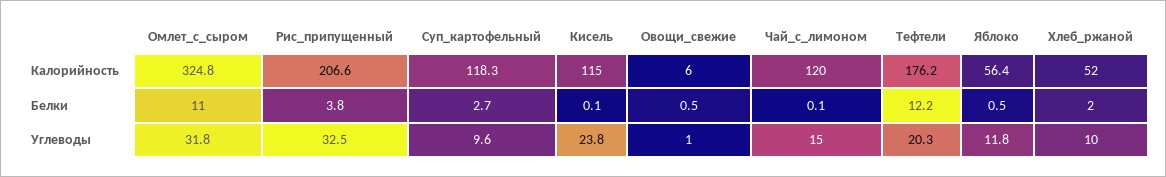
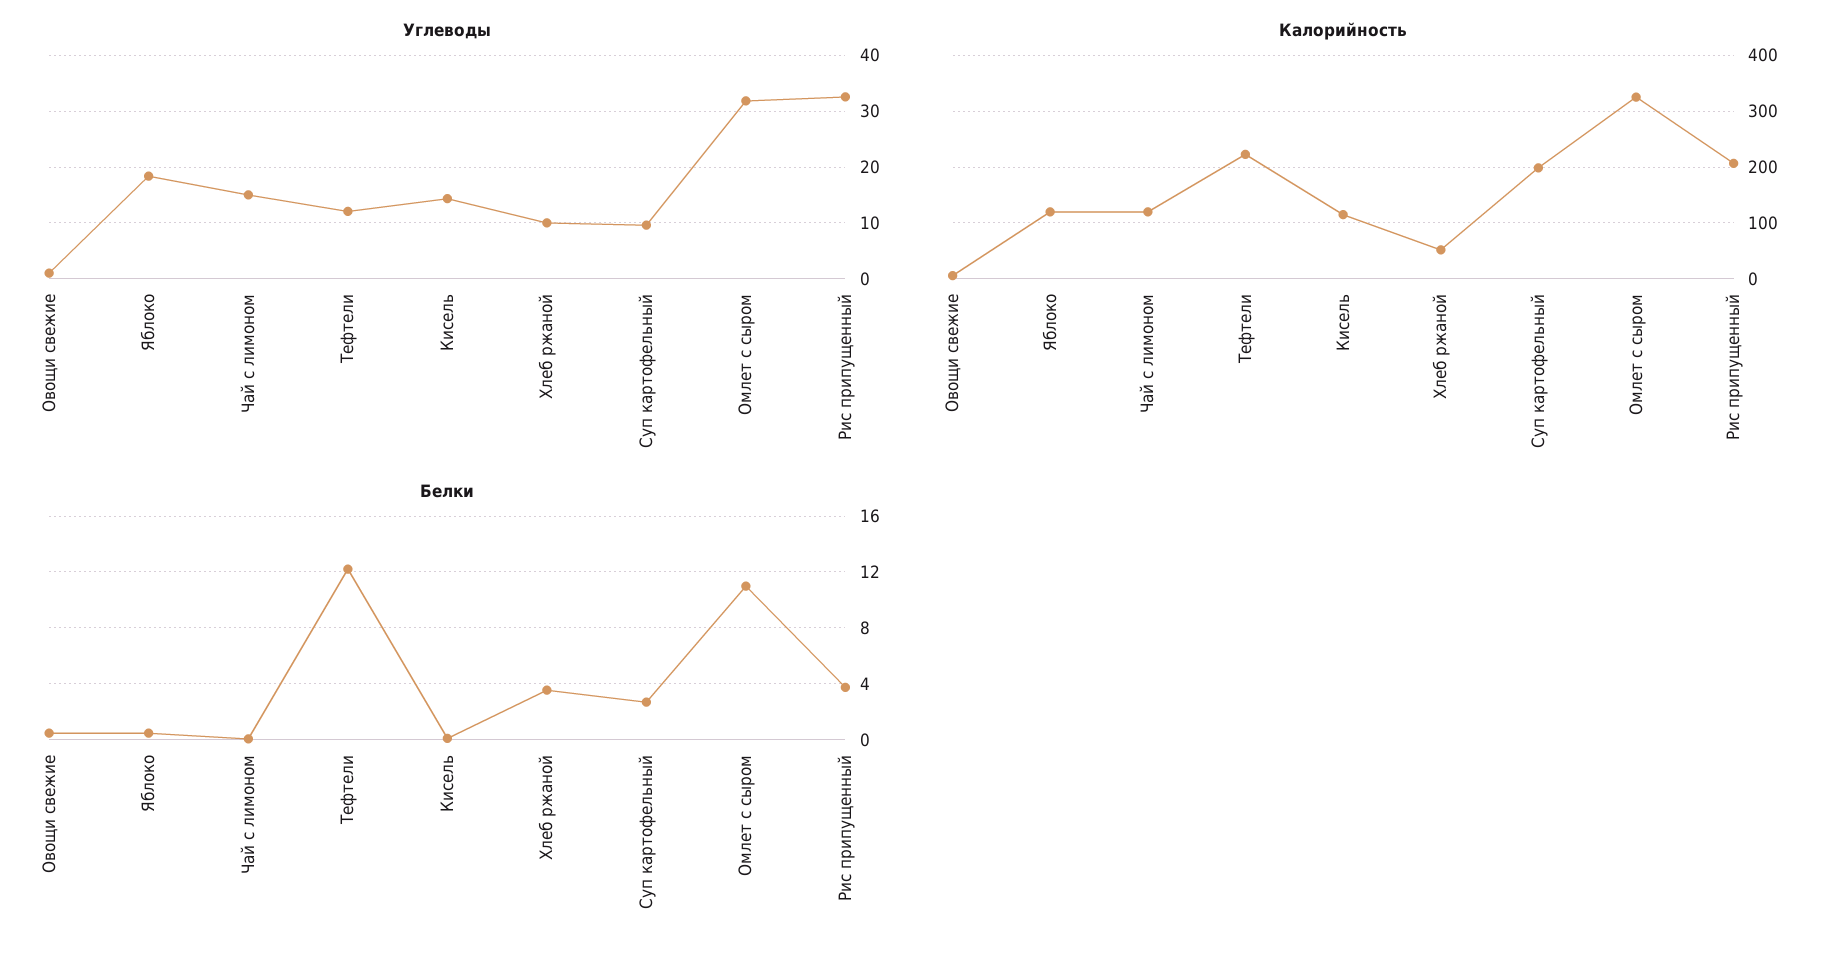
Калорийность, Суп_картофельный: 118.3 -> 200
Калорийность, Тефтели: 176.2 -> 220
Калорийность, Яблоко: 56.4 -> 120
Белки, Хлеб_ржаной: 2 -> 3.5
Углеводы, Кисель: 23.8 -> 14
Углеводы, Тефтели: 20.3 -> 12
Углеводы, Яблоко: 11.8 -> 18

